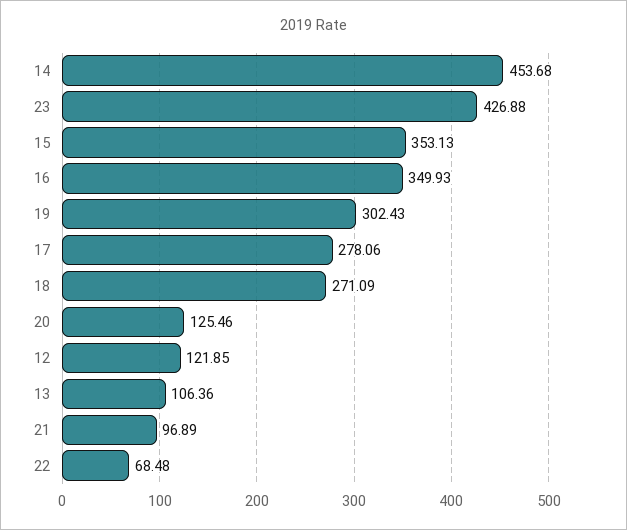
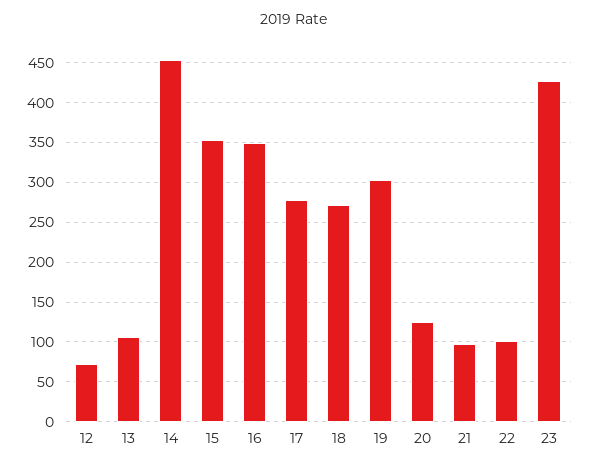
12: 121.85 -> 70
22: 68.48 -> 100

